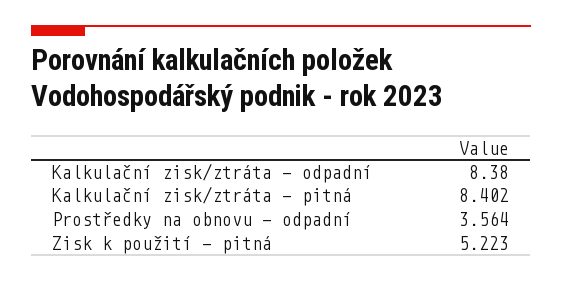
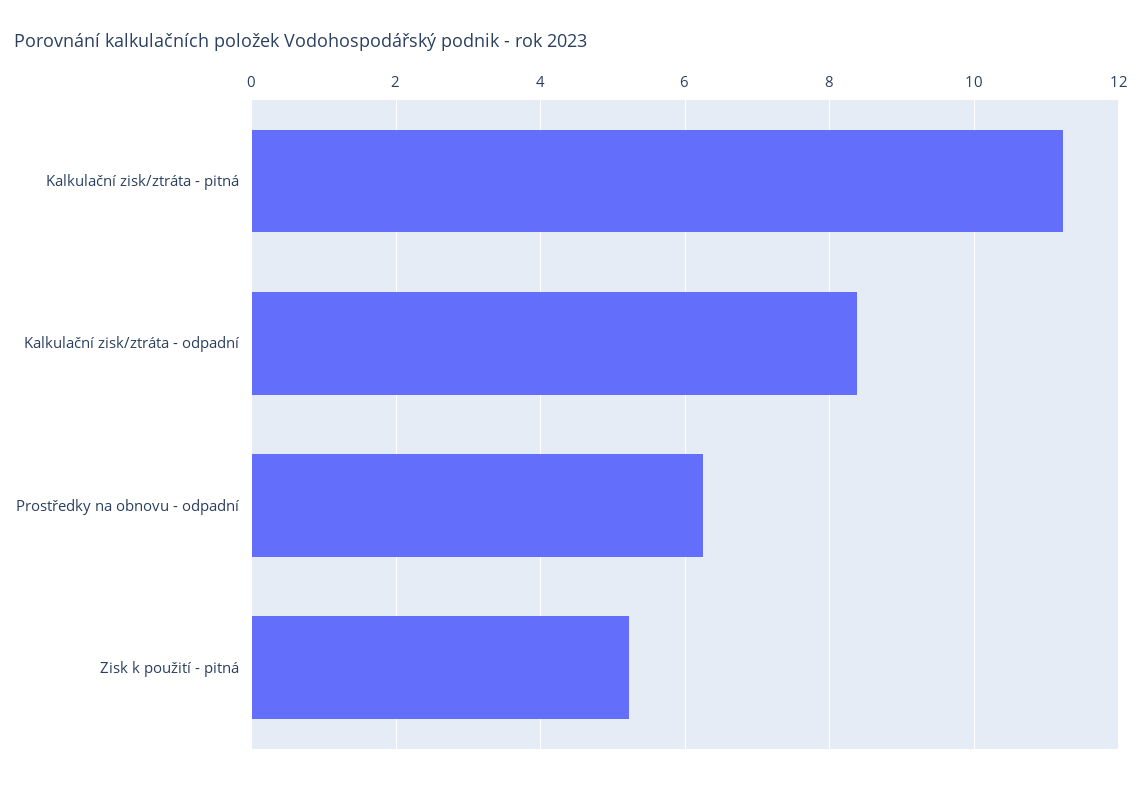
Kalkulační zisk/ztráta - pitná: 8.402 -> 11.2
Prostředky na obnovu - odpadní: 3.564 -> 6.2

